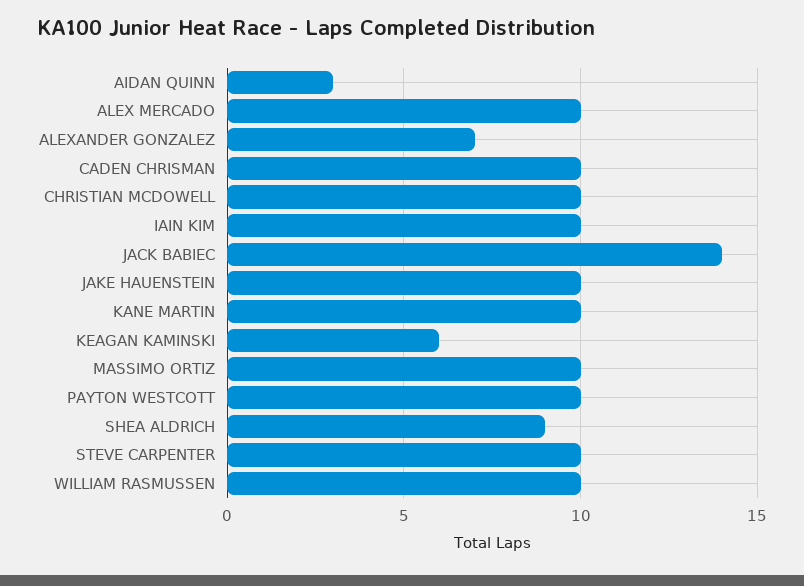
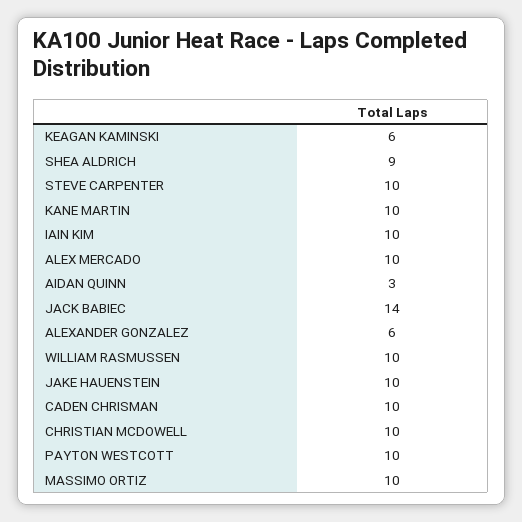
ALEXANDER GONZALEZ: 7 -> 6

